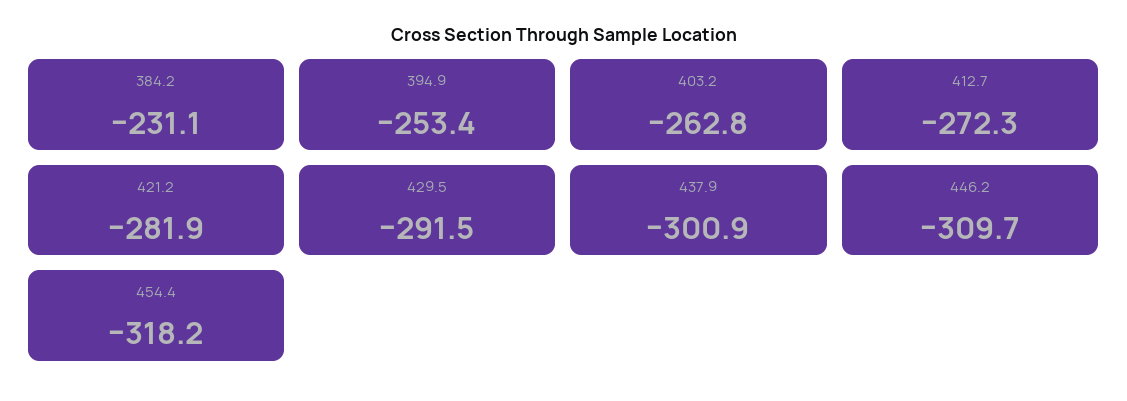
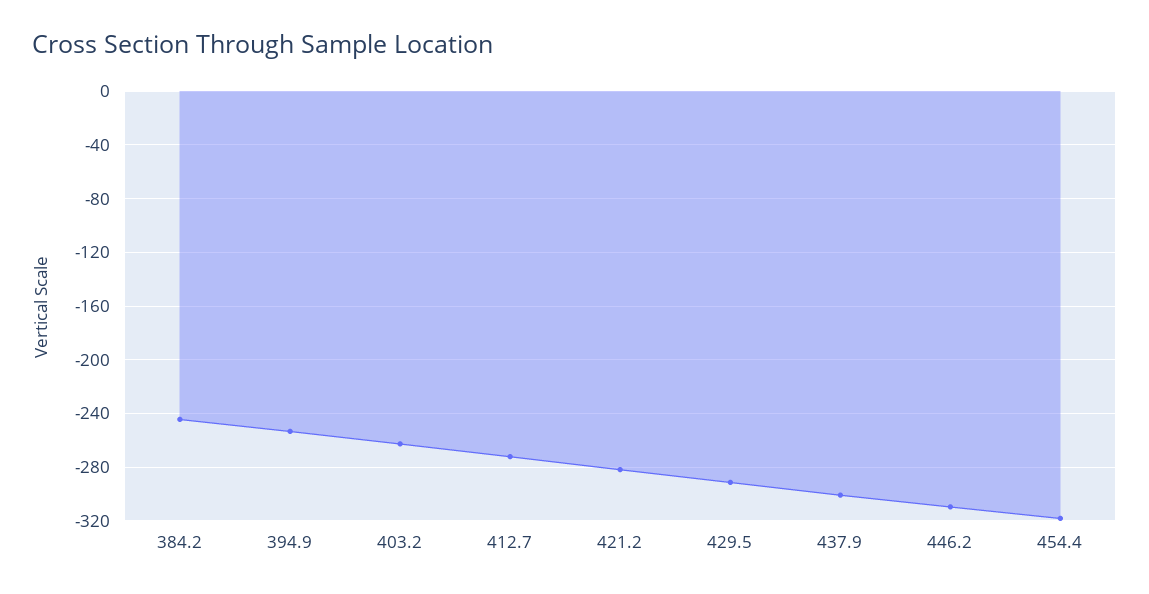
384.2: -231.1 -> -245

